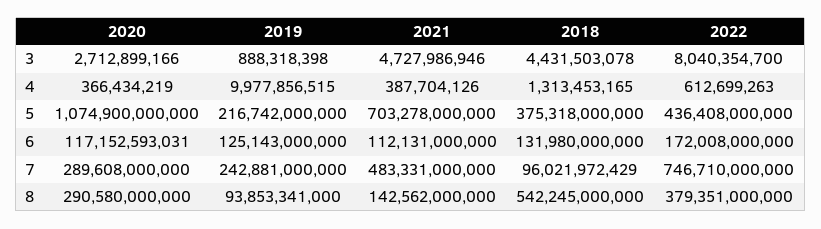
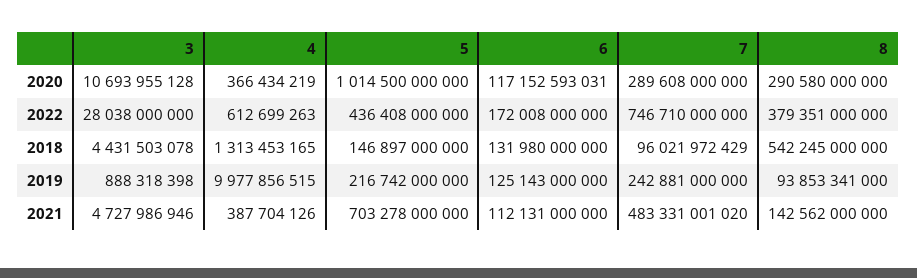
2020, 3: 2712899166 -> 10693955128
2022, 3: 8040354700 -> 28038000000
2020, 5: 1074900000000 -> 1014500000000
2018, 5: 375318000000 -> 146897000000
2021, 7: 483331000000 -> 483331001020

